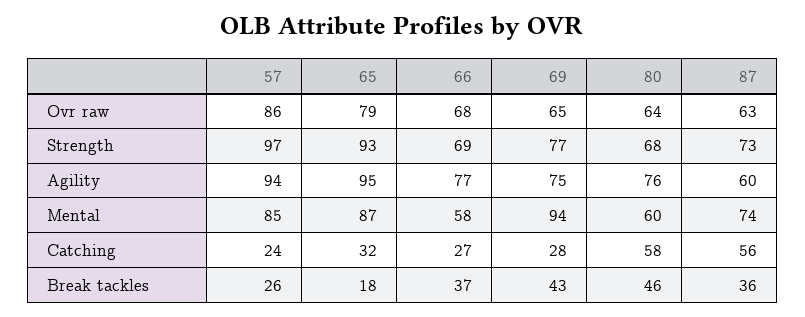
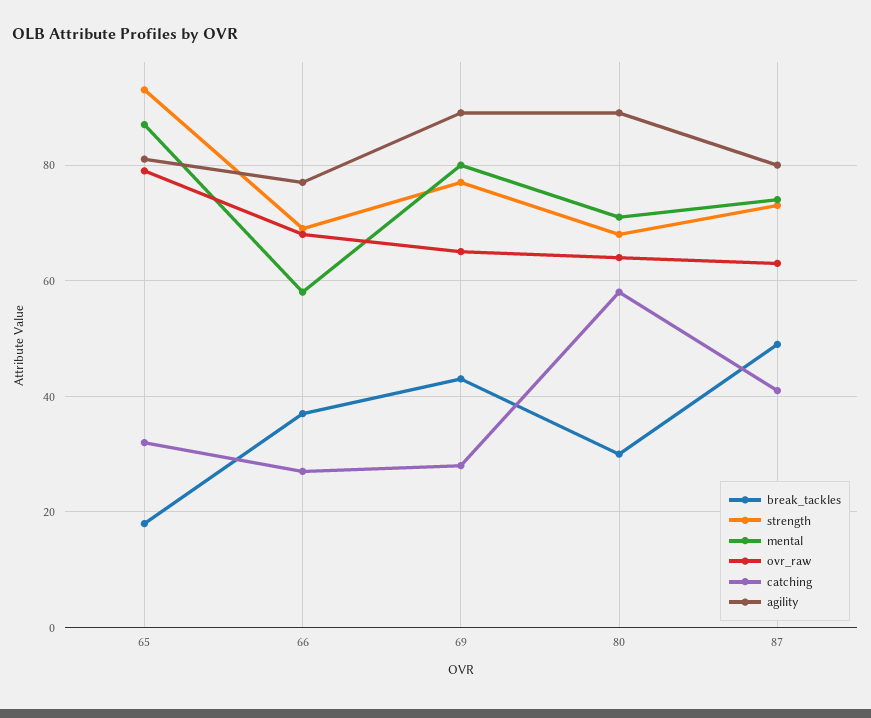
Ovr raw, 57: 86 -> none
Strength, 57: 97 -> none
Agility, 57: 94 -> none
Agility, 65: 95 -> 80
Agility, 69: 75 -> 90
Agility, 80: 76 -> 90
Agility, 87: 60 -> 80
Mental, 57: 85 -> none
Mental, 69: 94 -> 80
Mental, 80: 60 -> 70
Catching, 57: 24 -> none
Catching, 87: 56 -> 40
Break tackles, 57: 26 -> none
Break tackles, 80: 46 -> 30
Break tackles, 87: 36 -> 50

